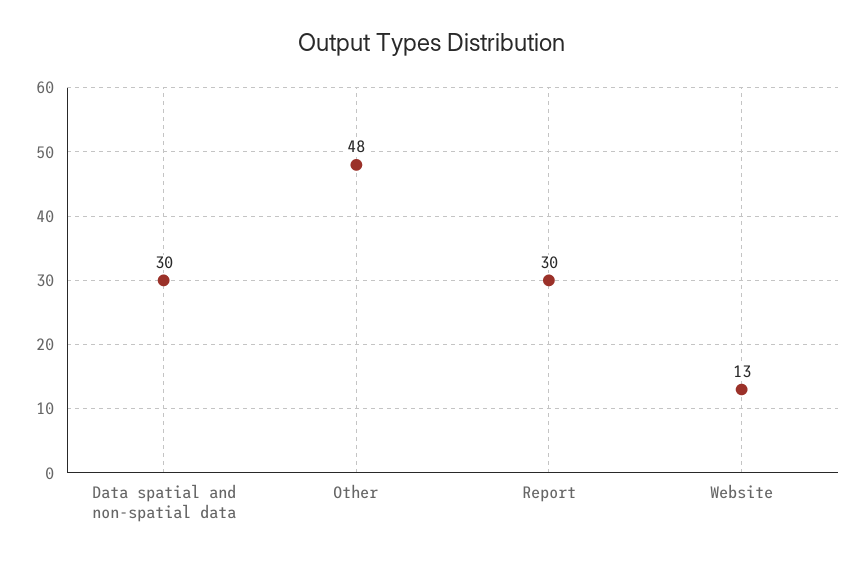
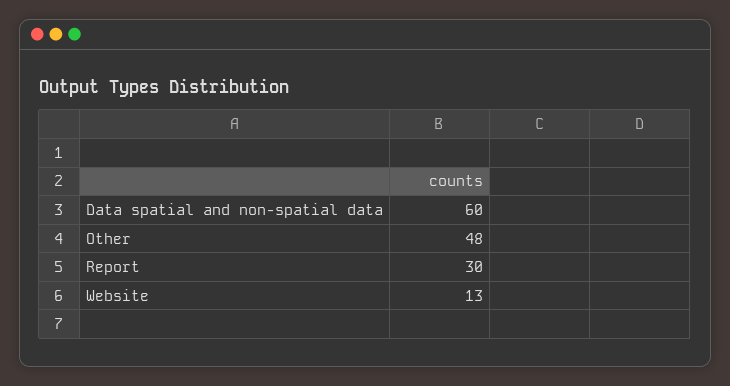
Data spatial and non-spatial data: 30 -> 60

